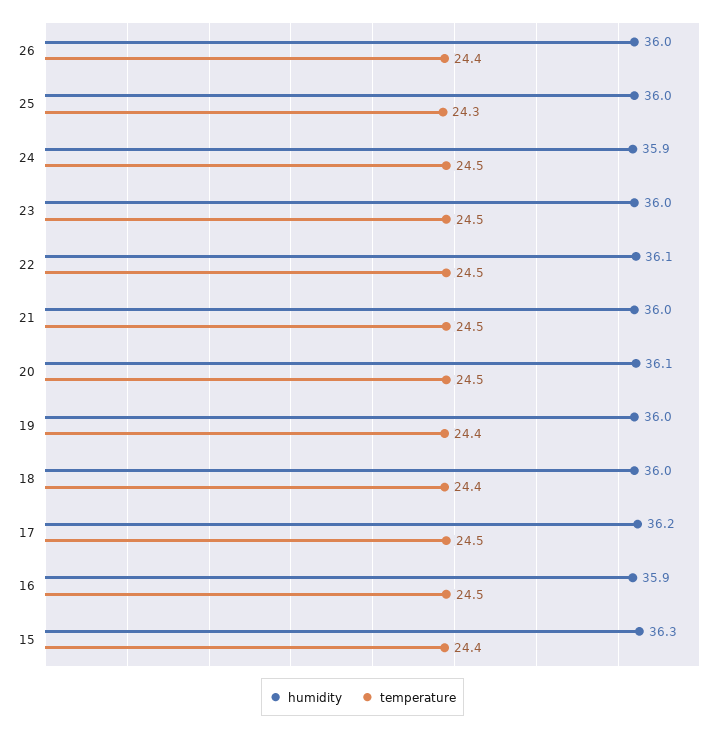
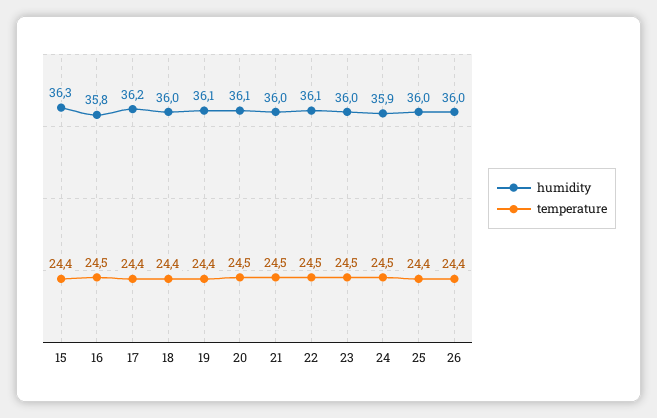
temperature, 25: 24.3 -> 24.4
humidity, 19: 36 -> 36.1
temperature, 17: 24.5 -> 24.4
humidity, 16: 35.9 -> 35.8

